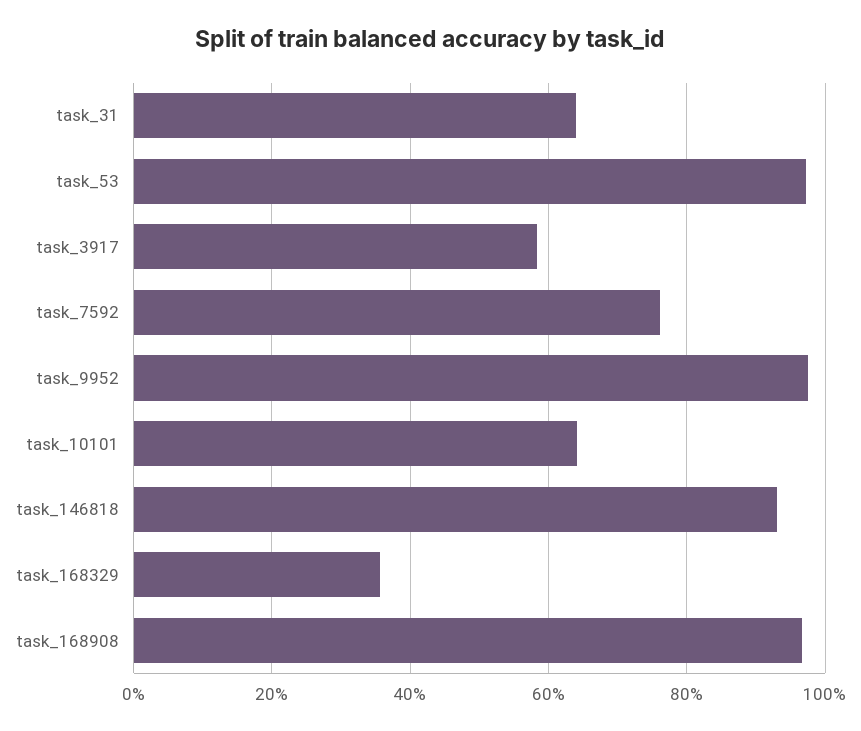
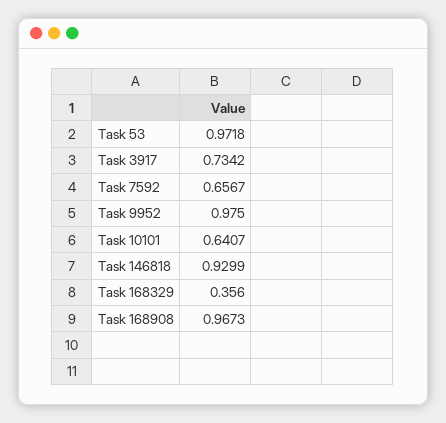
task_31: 0.64 -> none
task_3917: 0.58 -> 0.7342
task_7592: 0.76 -> 0.6567

